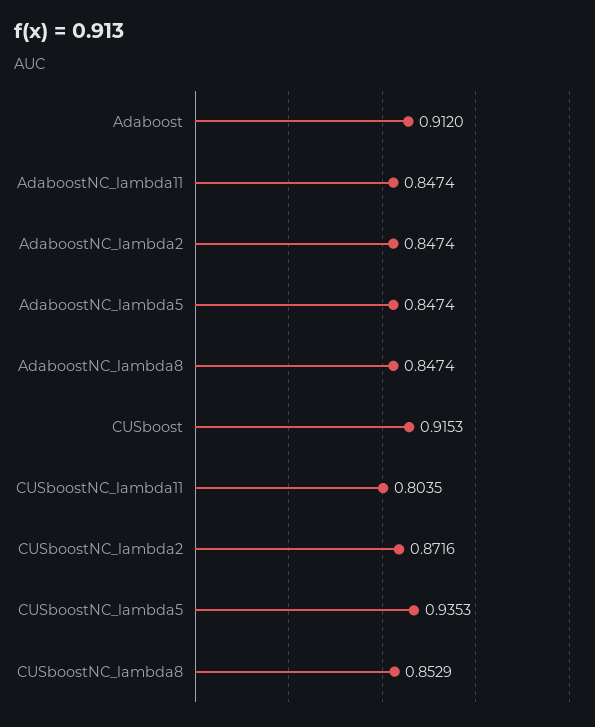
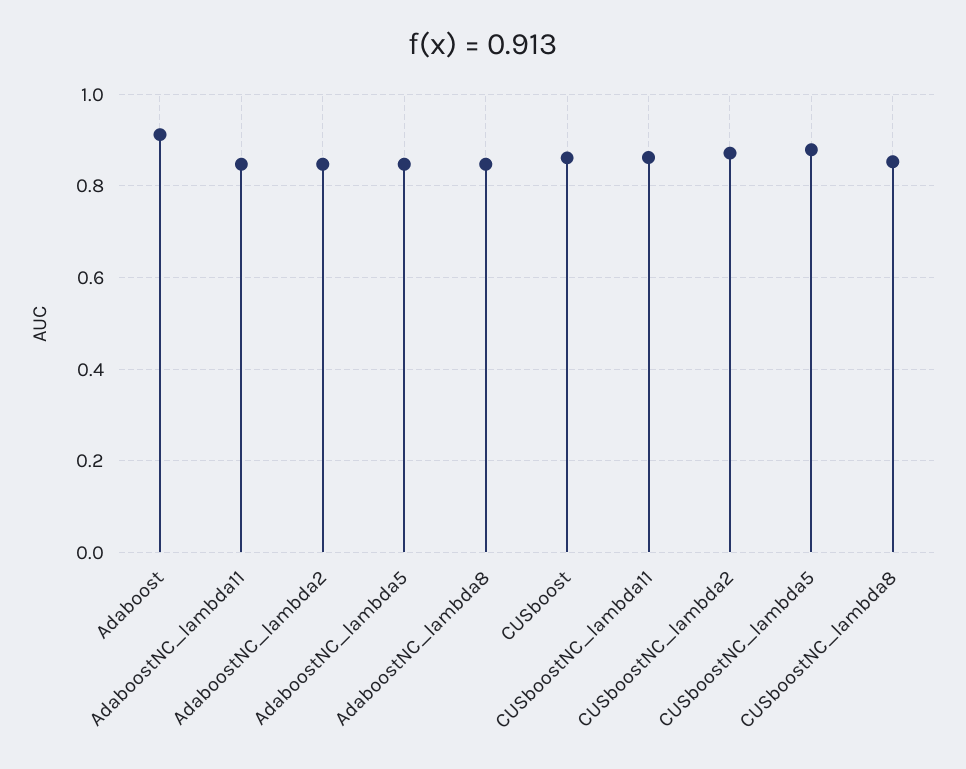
CUSboost: 0.9153 -> 0.86
CUSboostNC_lambda11: 0.8035 -> 0.86
CUSboostNC_lambda5: 0.9353 -> 0.88

